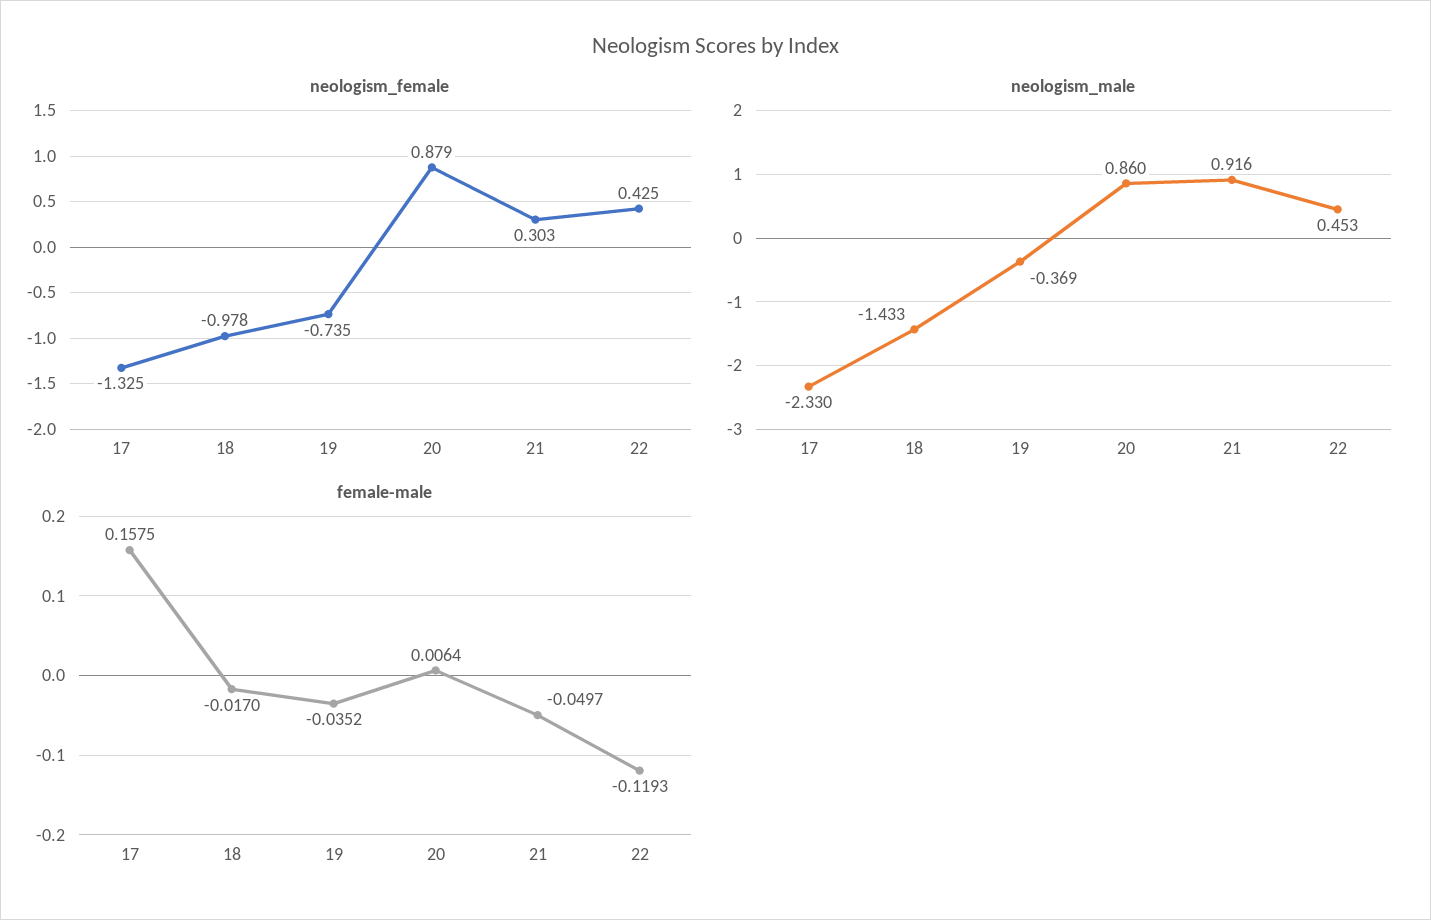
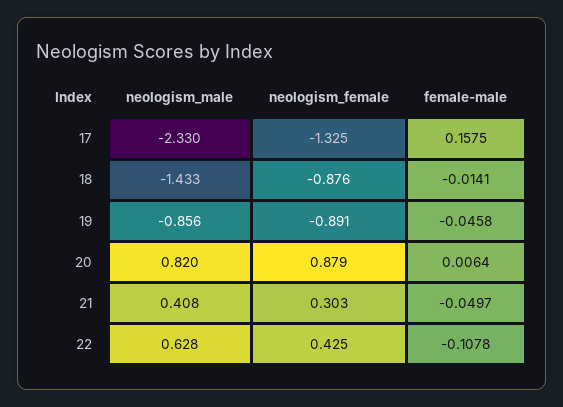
neologism_female, 18: -0.978 -> -0.876
neologism_female, 19: -0.735 -> -0.891
neologism_male, 19: -0.369 -> -0.856
neologism_male, 20: 0.86 -> 0.82
neologism_male, 21: 0.916 -> 0.408
neologism_male, 22: 0.453 -> 0.628
female-male, 18: -0.017 -> -0.0141
female-male, 19: -0.0352 -> -0.0458
female-male, 22: -0.1193 -> -0.1078

